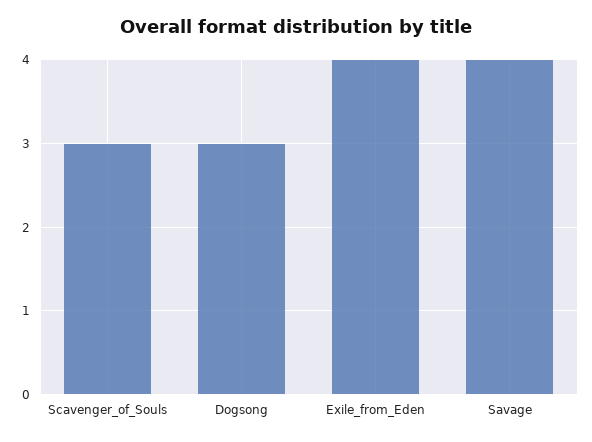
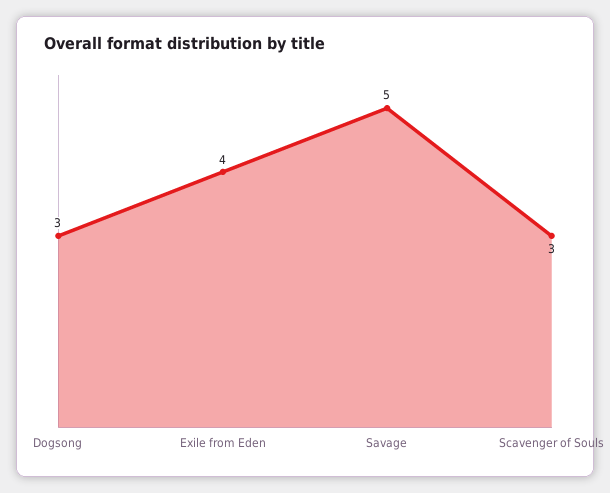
Savage: 4 -> 5

